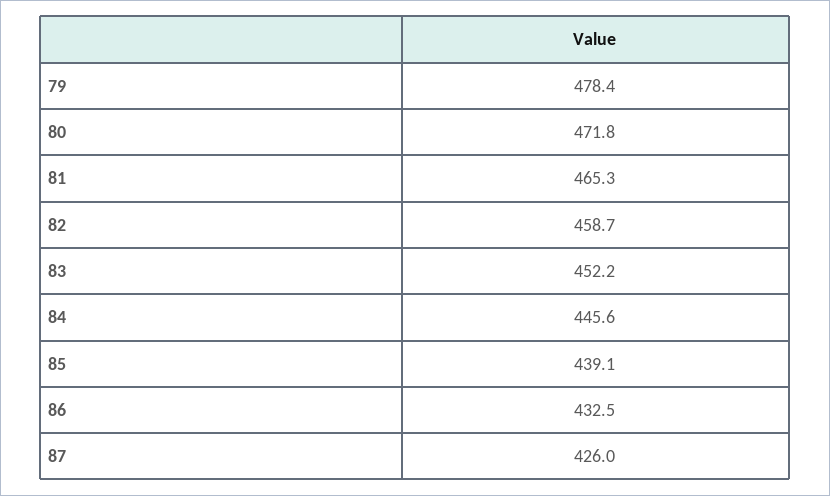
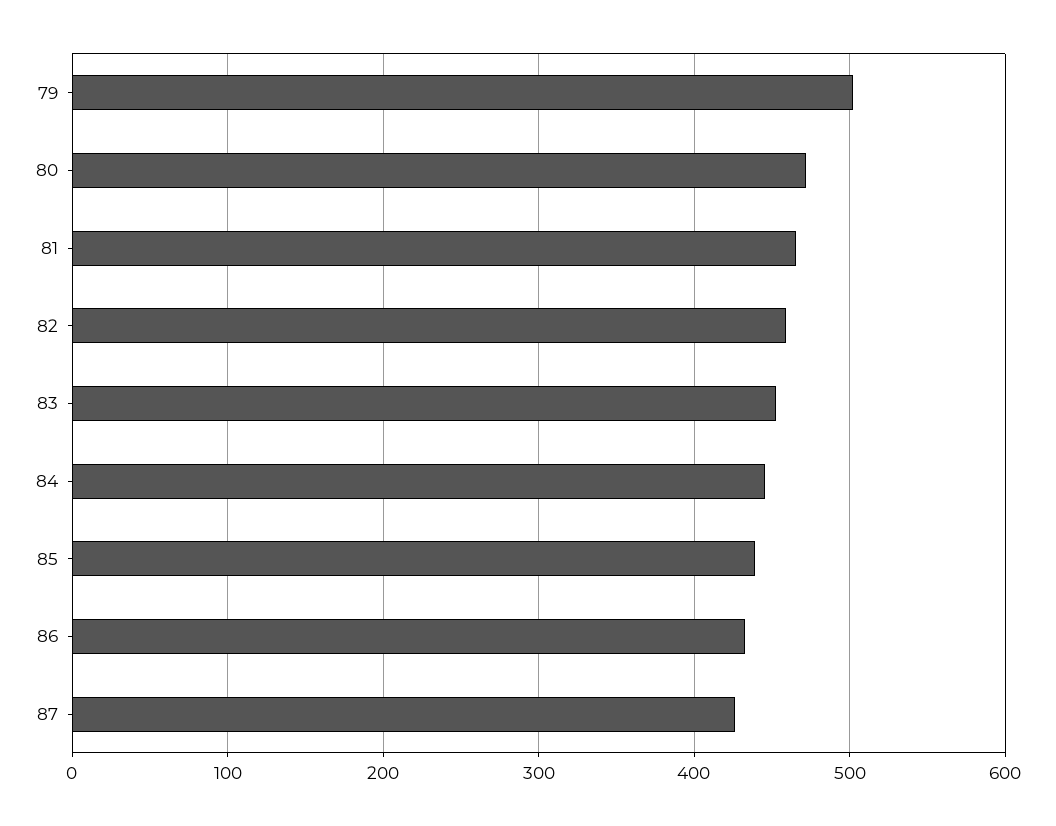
79: 478.4 -> 500

